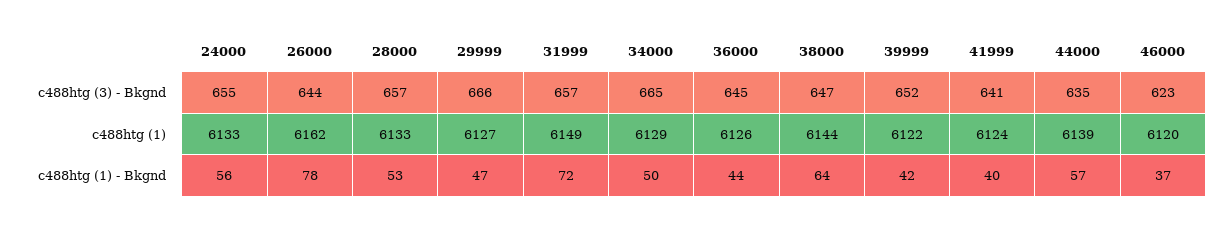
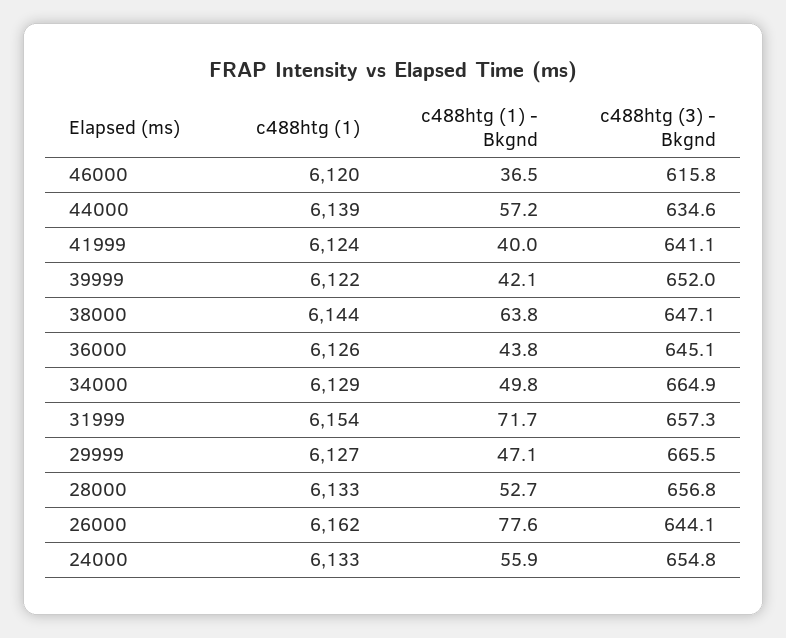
46000, c488htg (3) - Bkgnd: 623 -> 615.8
31999, c488htg (1): 6149 -> 6154

